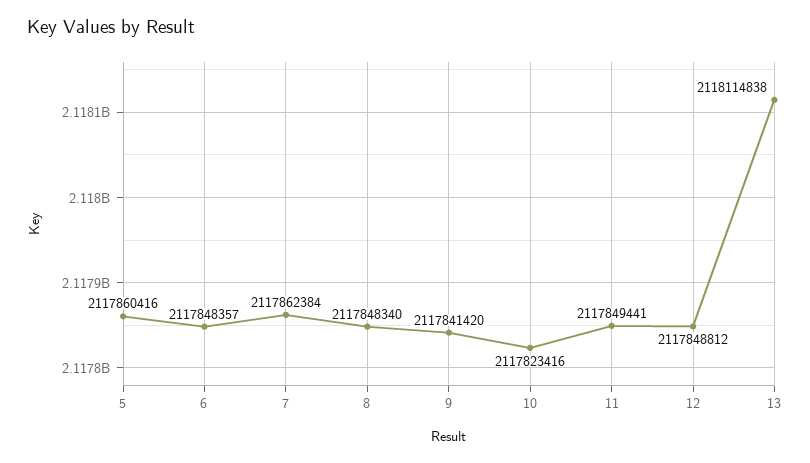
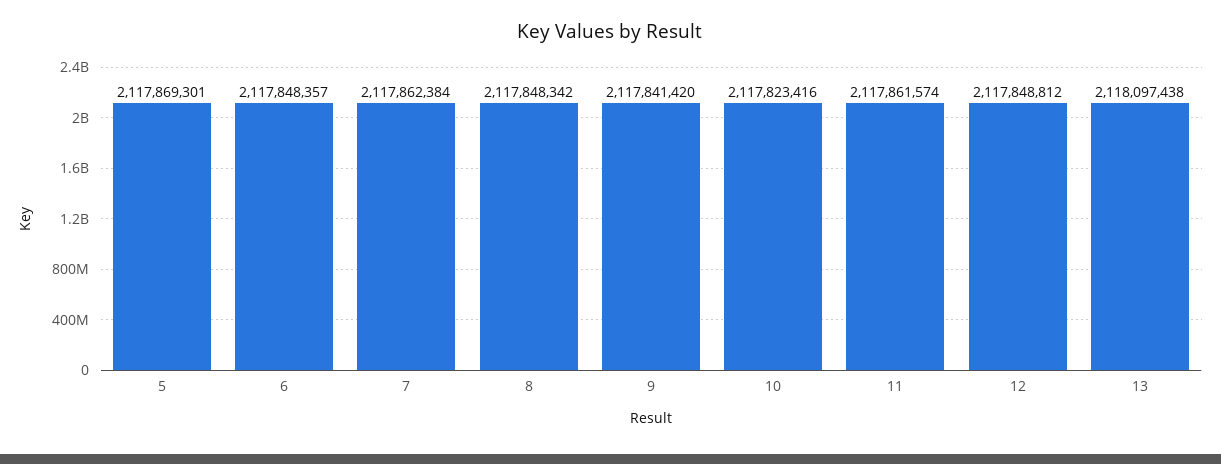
5: 2117860416 -> 2117869301
8: 2117848340 -> 2117848342
11: 2117849441 -> 2117861574
13: 2118114838 -> 2118097438

